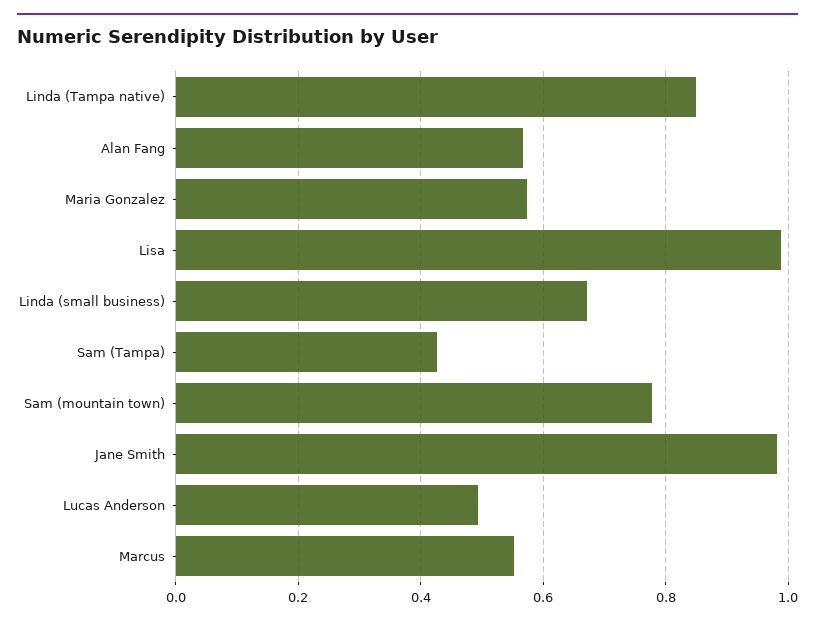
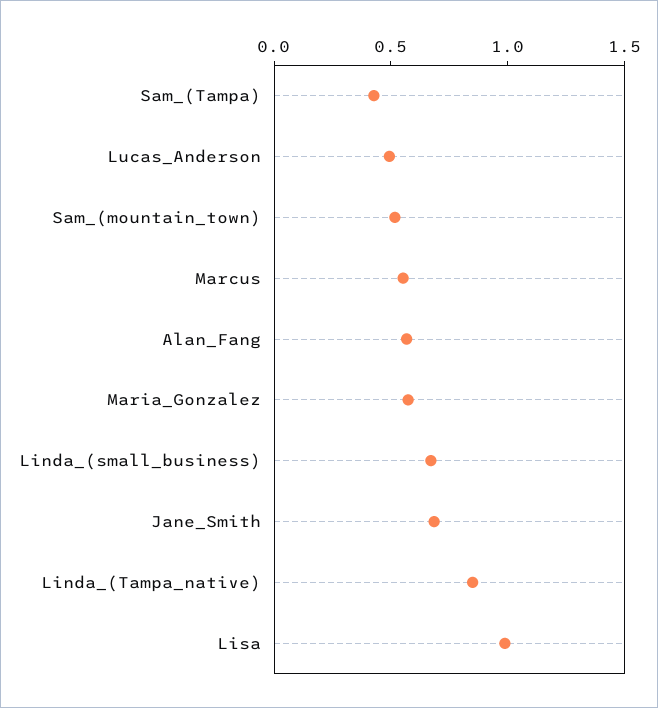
Sam (mountain town): 0.78 -> 0.5
Jane Smith: 0.98 -> 0.7

